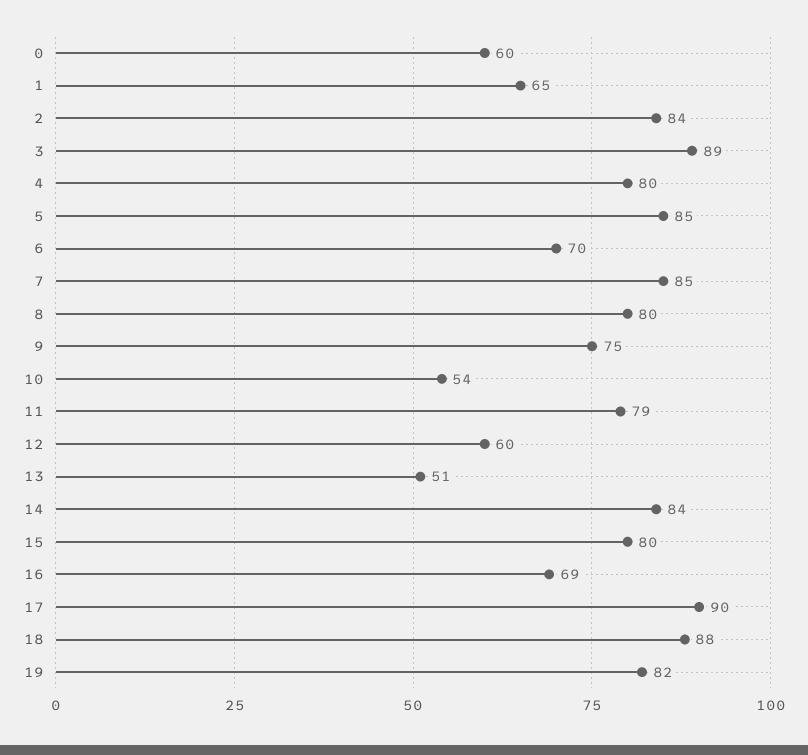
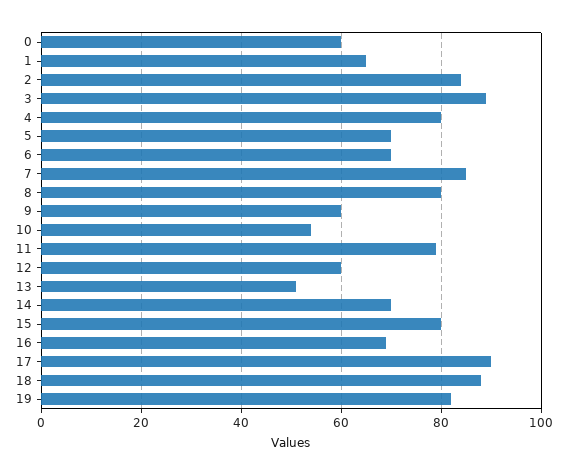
5: 85 -> 70
9: 75 -> 60
14: 84 -> 70

